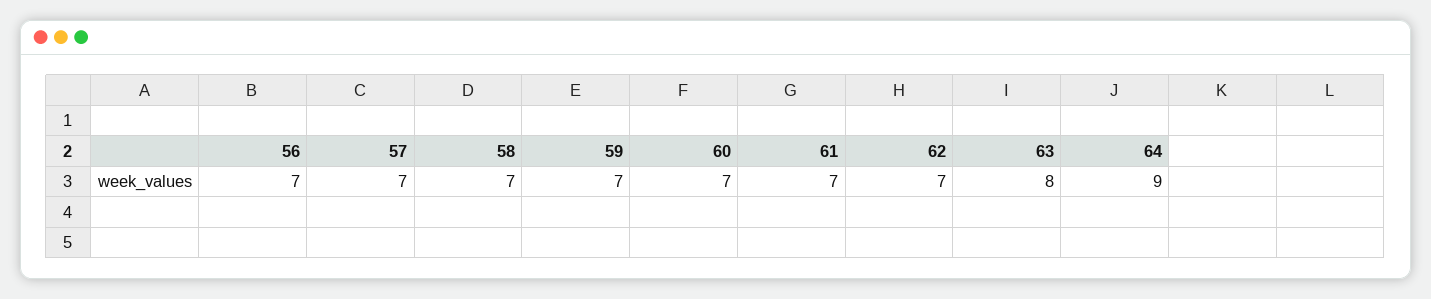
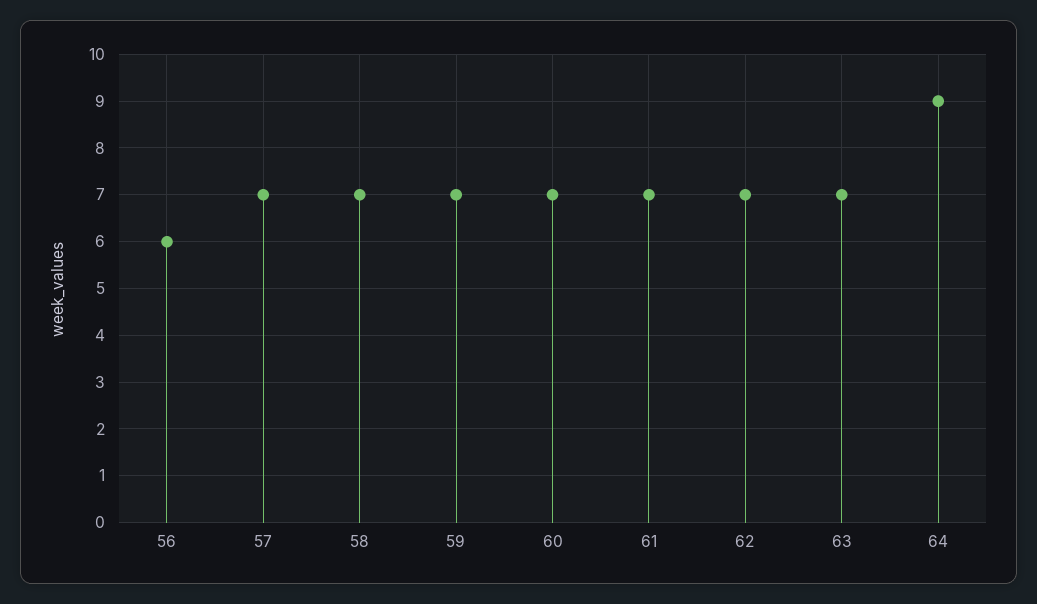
56: 7 -> 6
63: 8 -> 7

